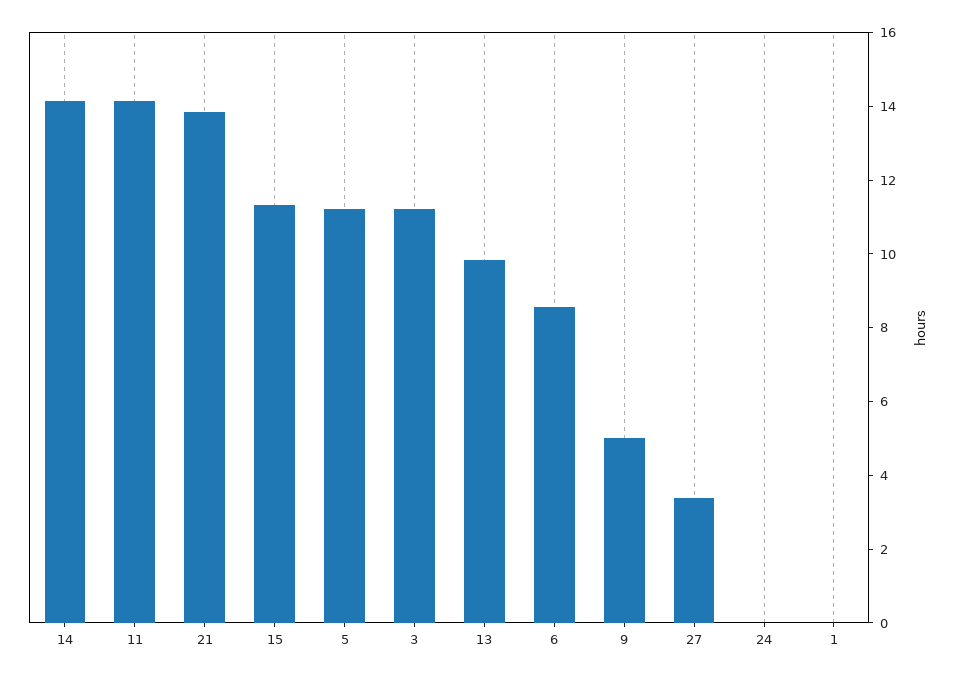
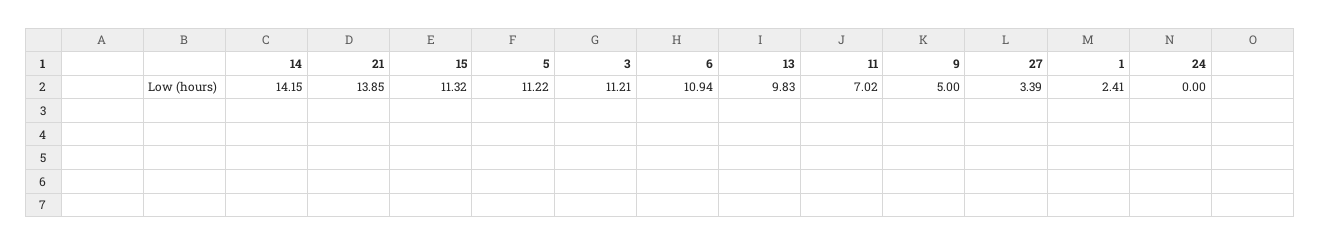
11: 14 -> 7.02
6: 8.5 -> 10.94
1: 0 -> 2.41

